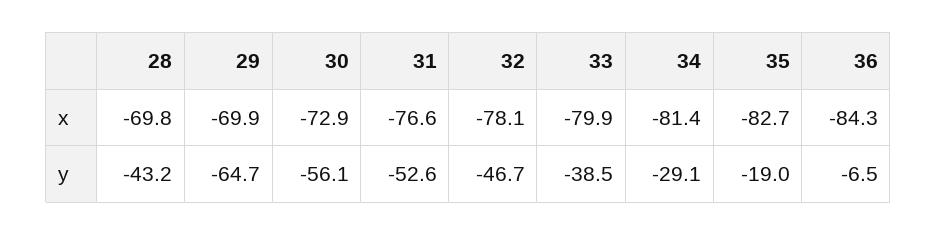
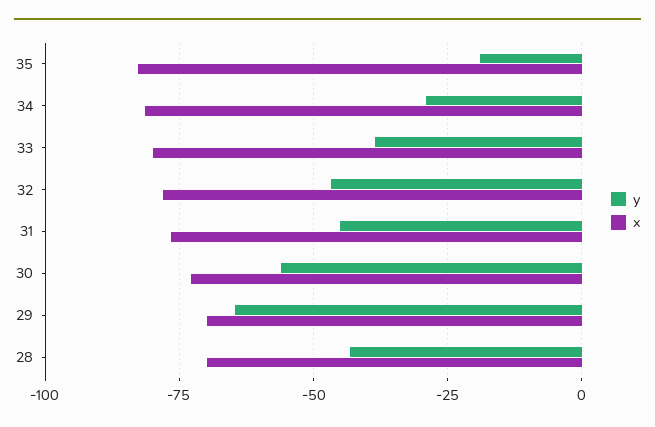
x, 36: -84.3 -> none
y, 31: -52.6 -> -45
y, 36: -6.5 -> none

